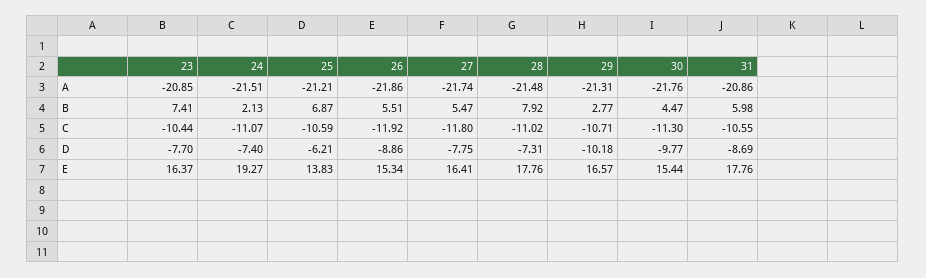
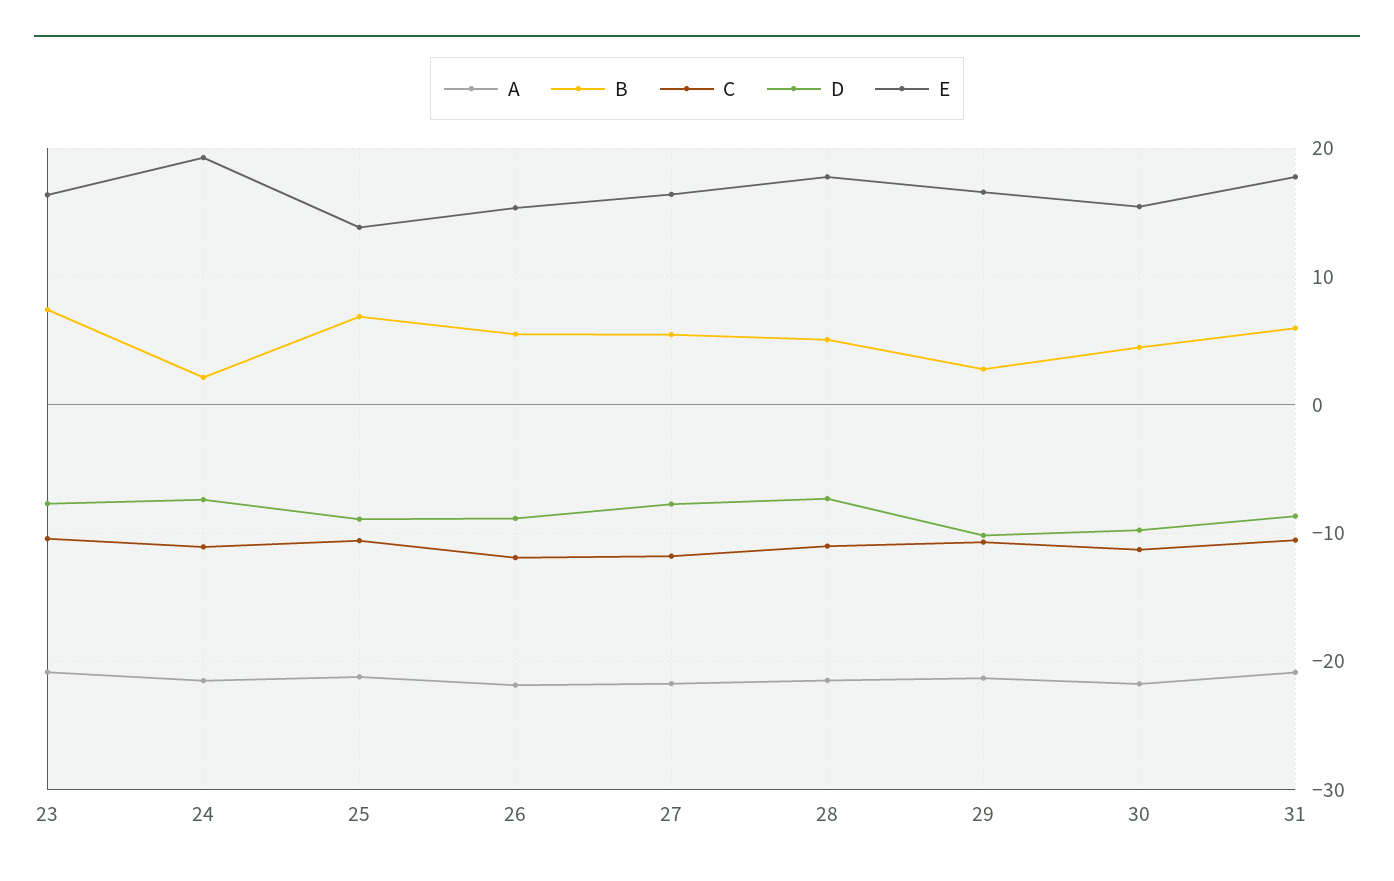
B, 28: 7.92 -> 5
D, 25: -6.21 -> -9

